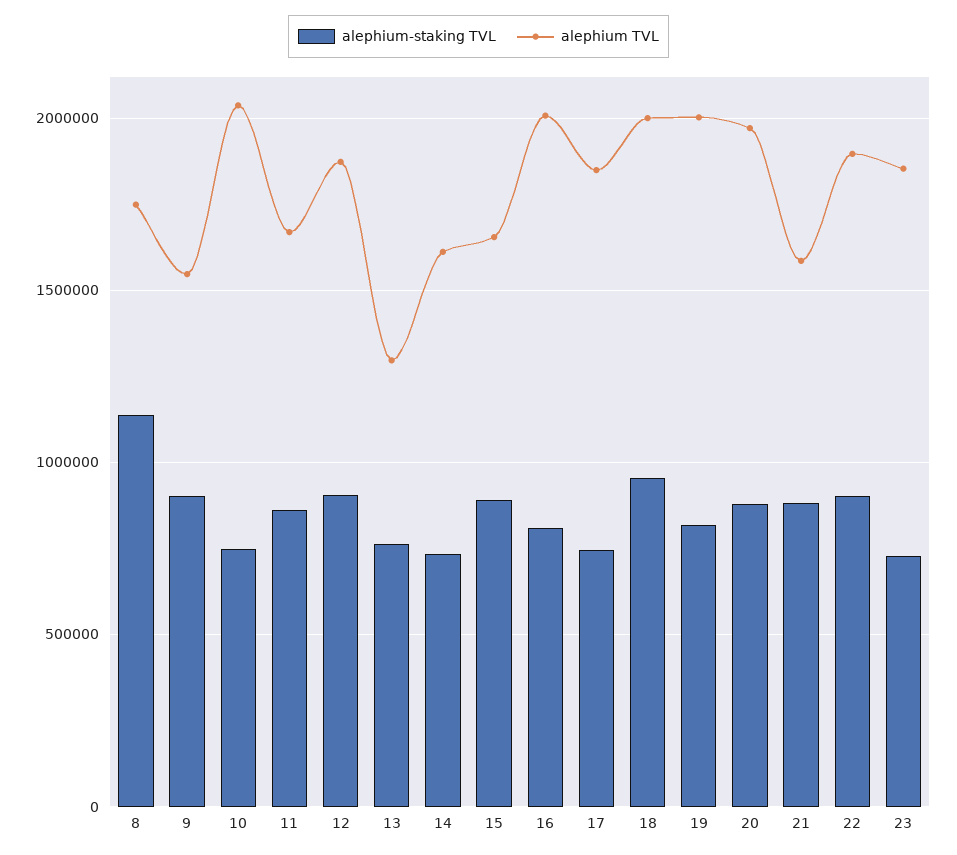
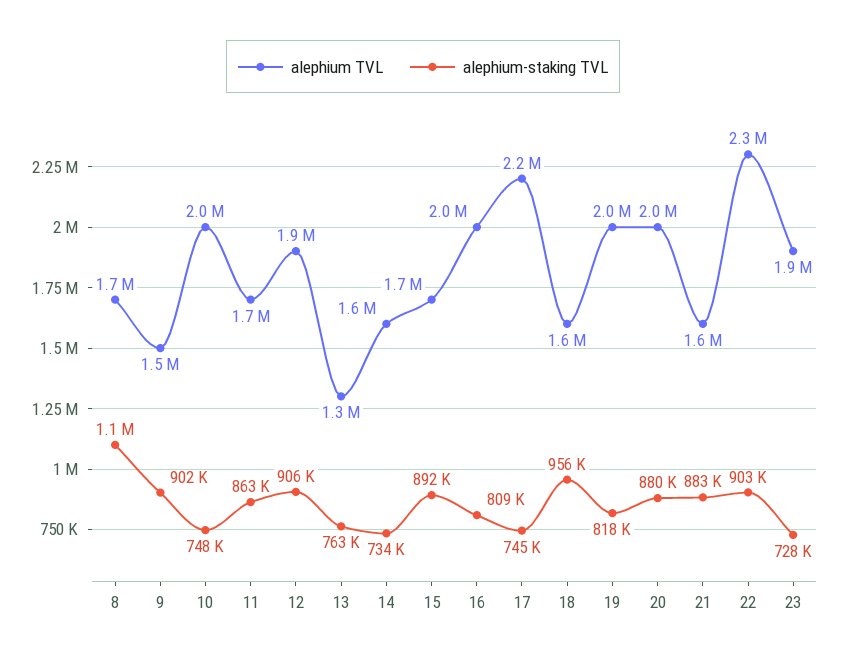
alephium TVL, 17: 1850000 -> 2200000
alephium TVL, 18: 2000000 -> 1600000
alephium TVL, 22: 1900000 -> 2300000

